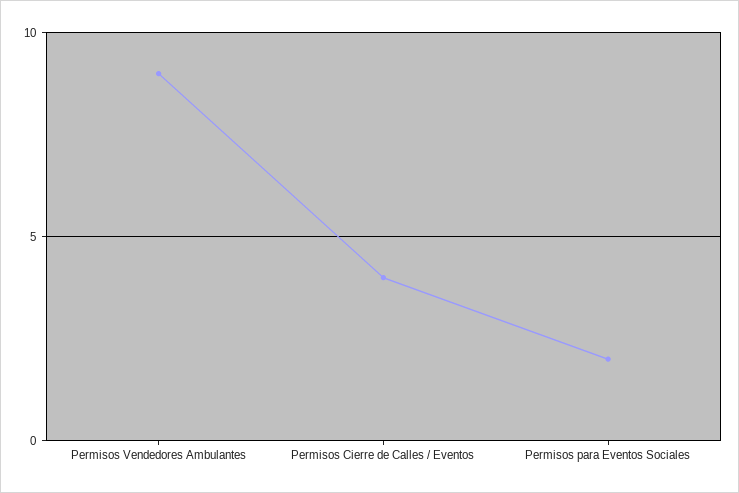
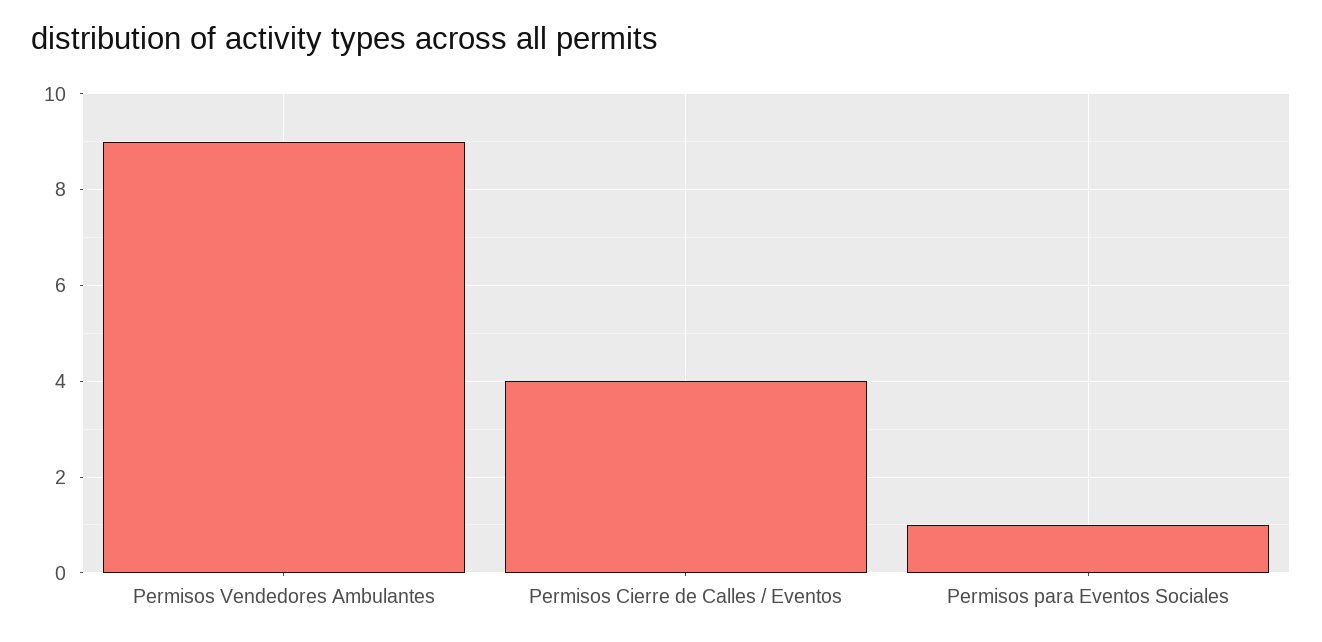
Permisos para Eventos Sociales: 2 -> 1

